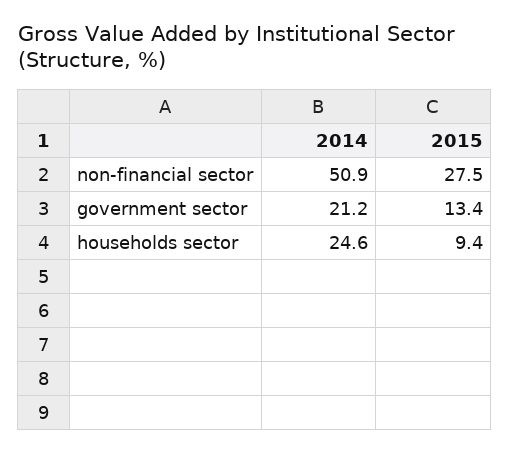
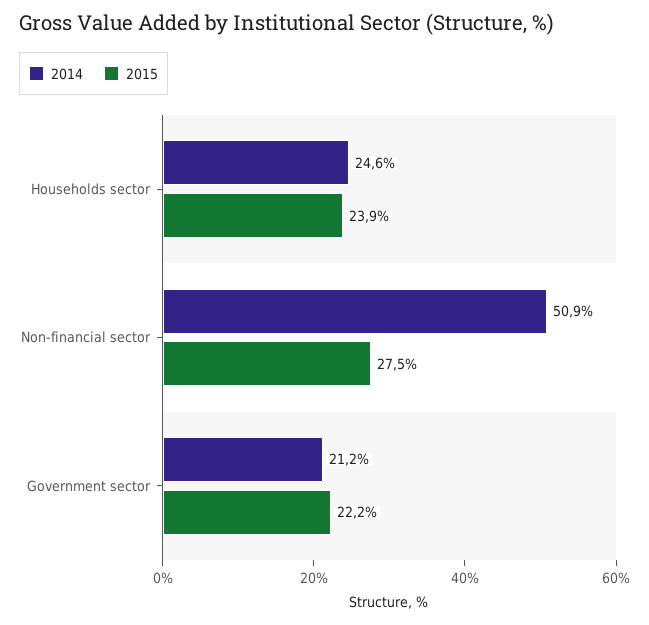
2015, government sector: 13.4 -> 22.2
2015, households sector: 9.4 -> 23.9

